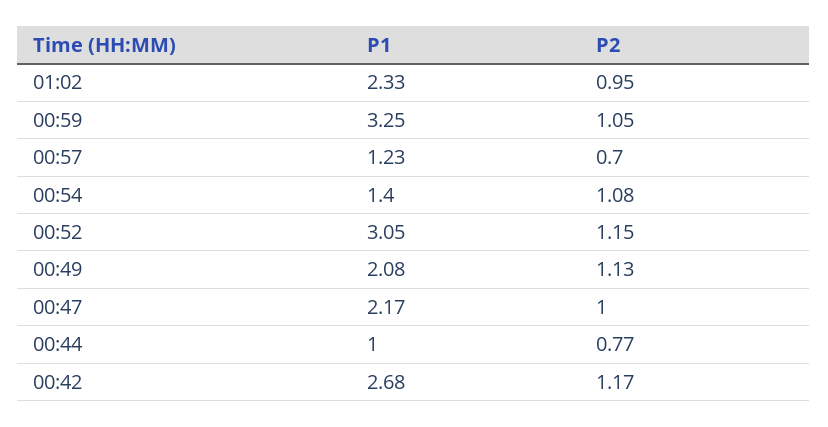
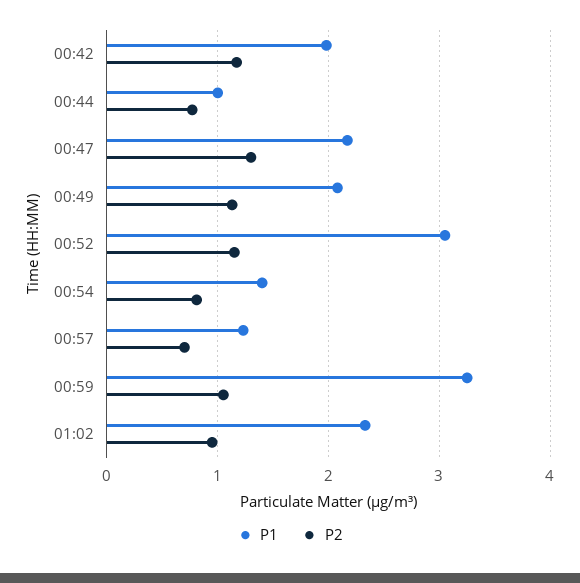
P2, 00:54: 1.08 -> 0.8
P2, 00:47: 1 -> 1.3
P1, 00:42: 2.68 -> 2

